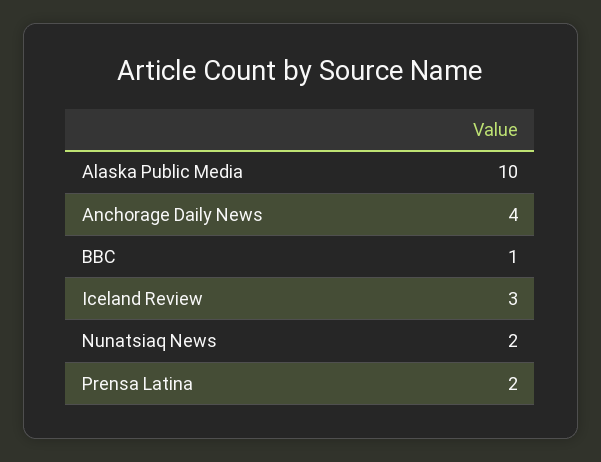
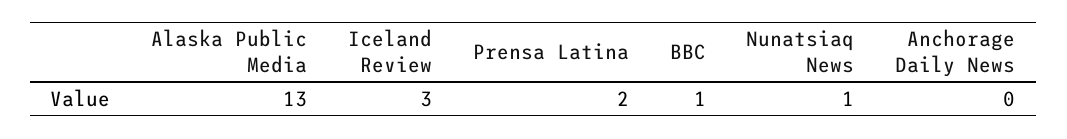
Alaska Public Media: 10 -> 13
Anchorage Daily News: 4 -> 0
Nunatsiaq News: 2 -> 1

